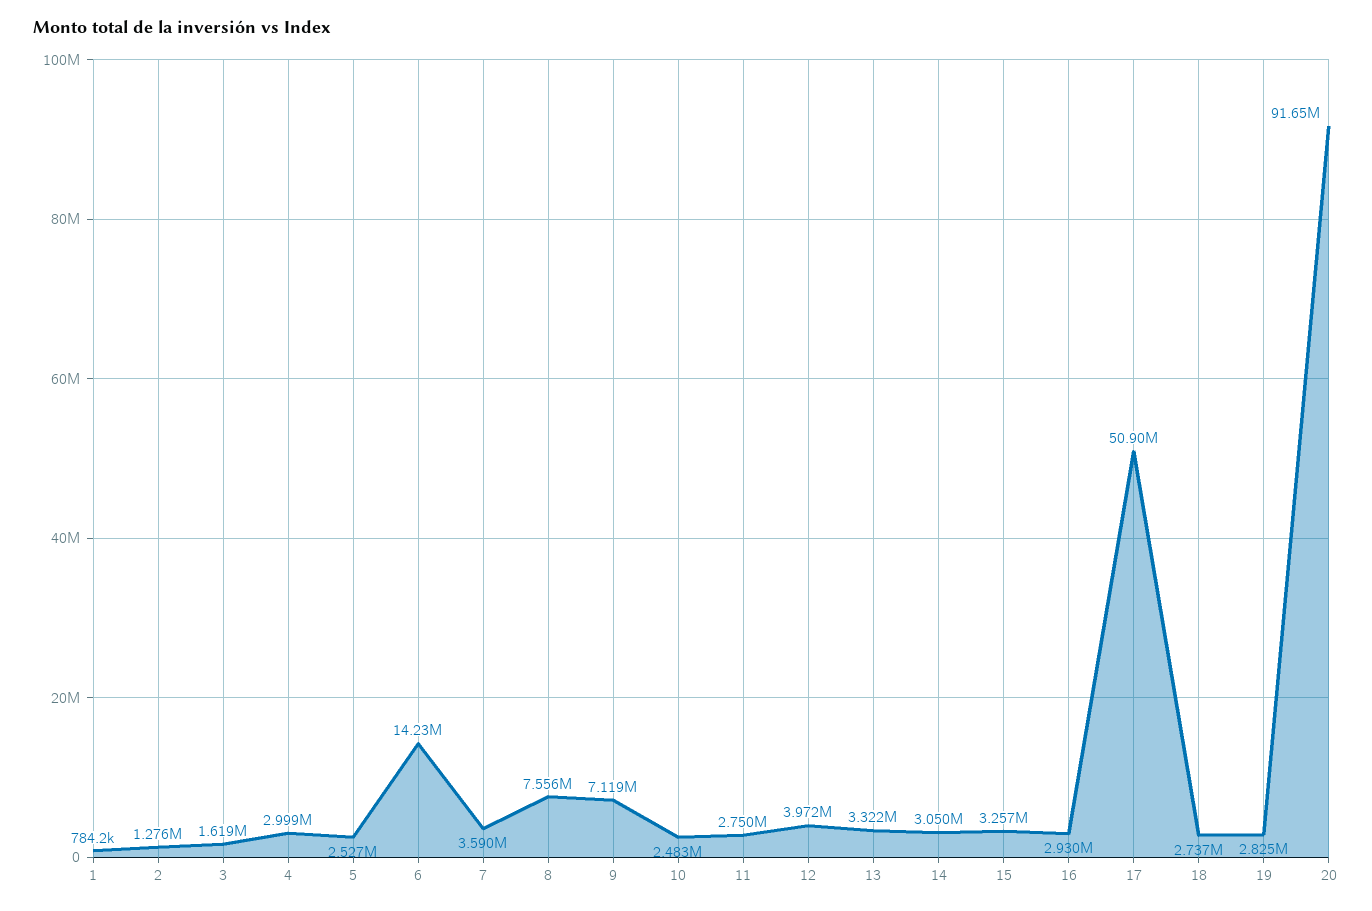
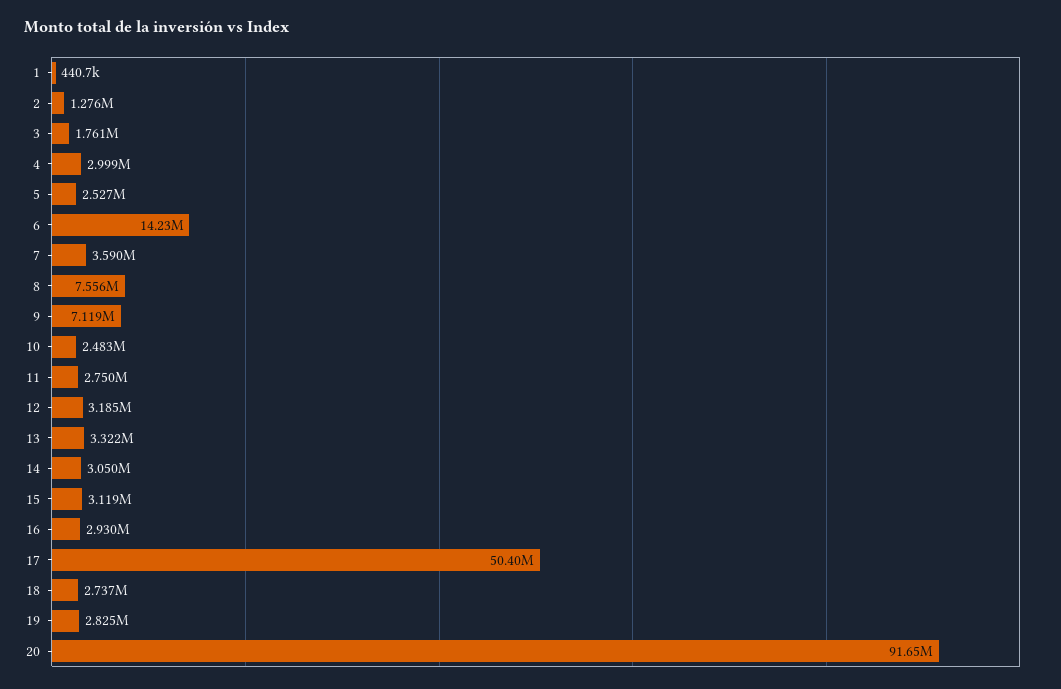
1: 784200 -> 440700
3: 1619000 -> 1761000
12: 3972000 -> 3185000
15: 3257000 -> 3119000
17: 50900000 -> 50400000

